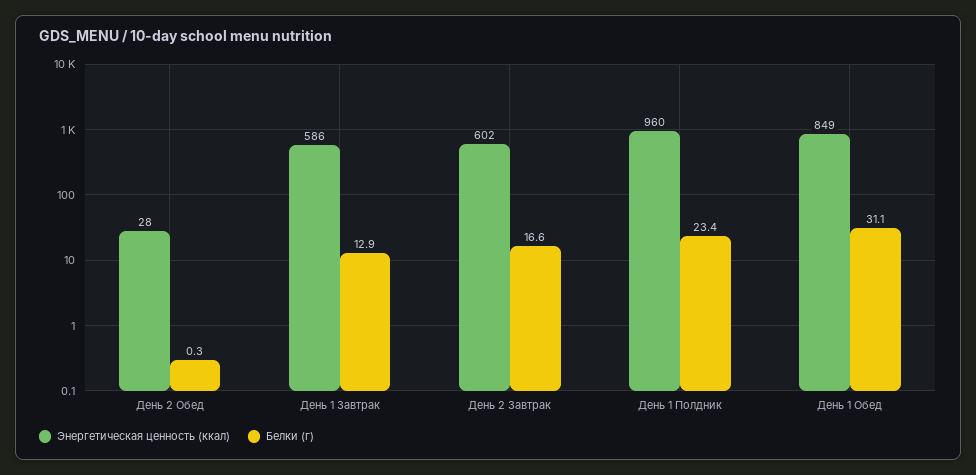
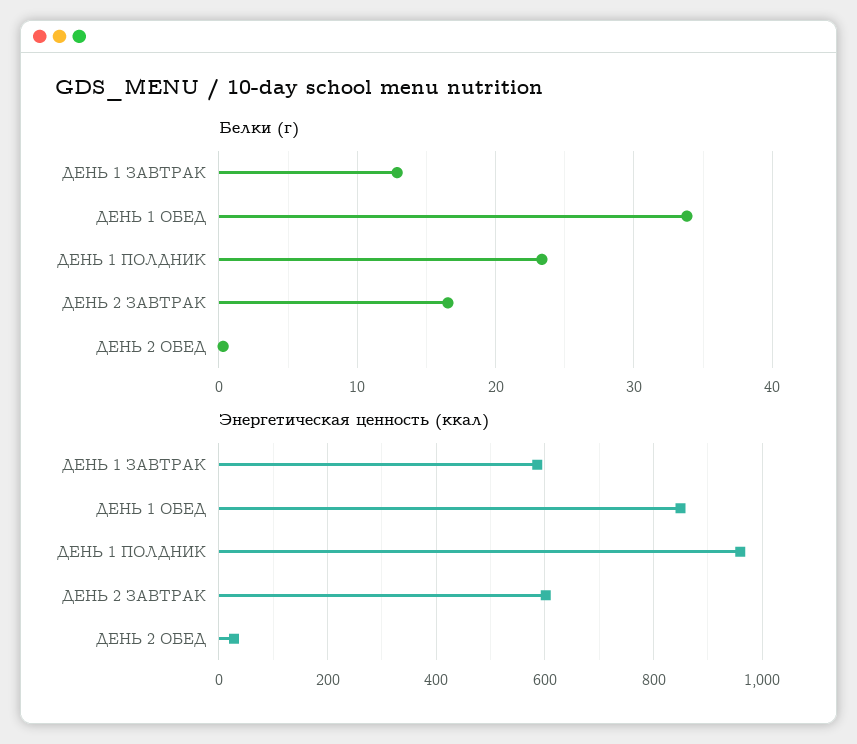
Белки (г), День 1 Обед: 31.1 -> 34

